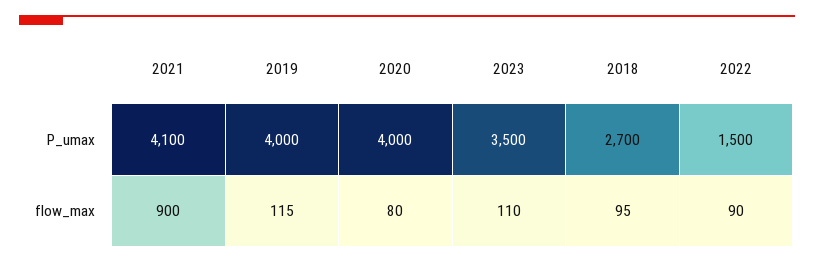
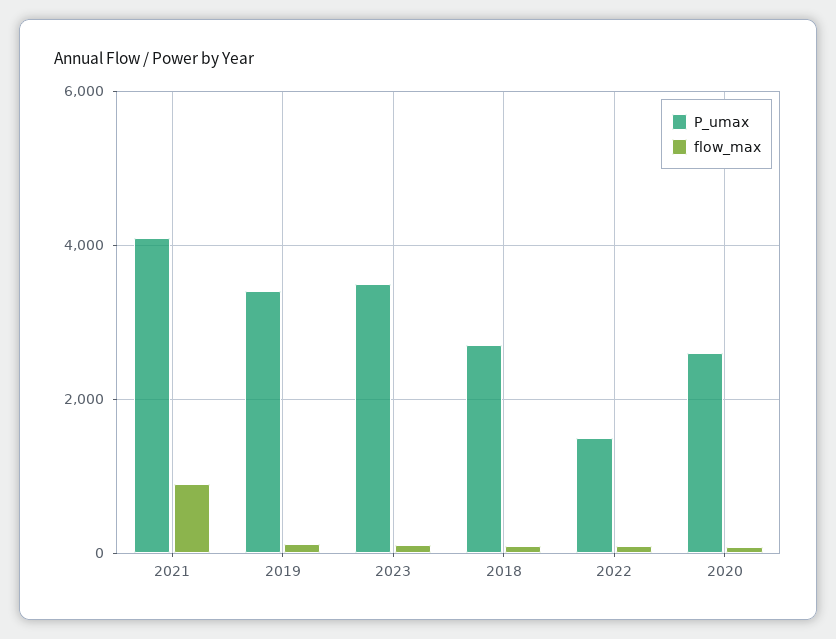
P_umax, 2019: 4000 -> 3400
P_umax, 2020: 4000 -> 2600

